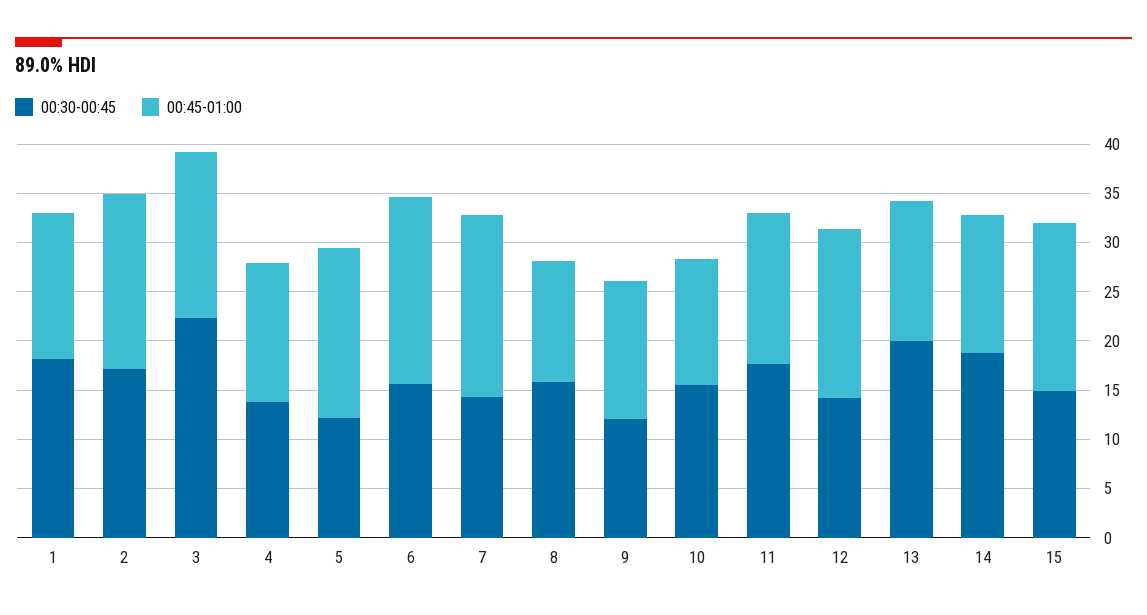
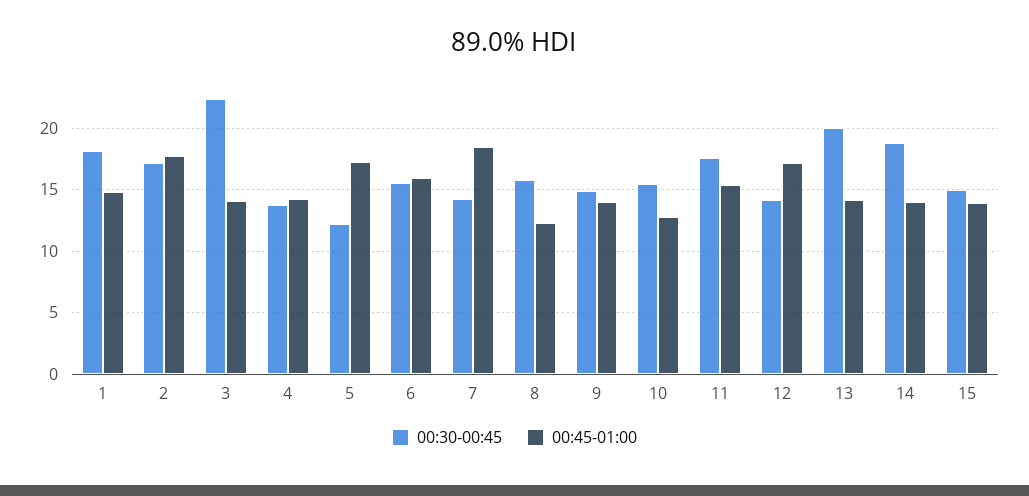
00:45-01:00, 3: 17 -> 14
00:45-01:00, 6: 19 -> 16
00:30-00:45, 9: 12 -> 15
00:45-01:00, 15: 17 -> 14

